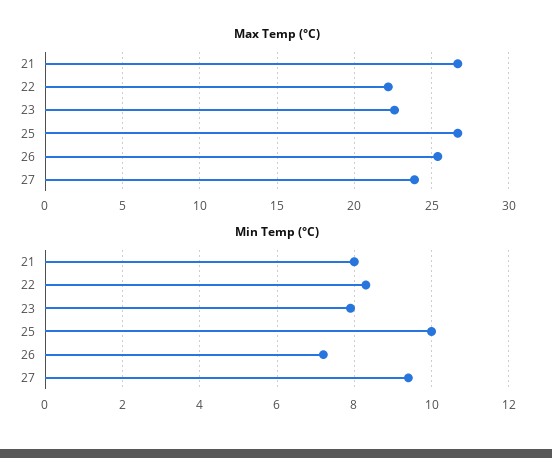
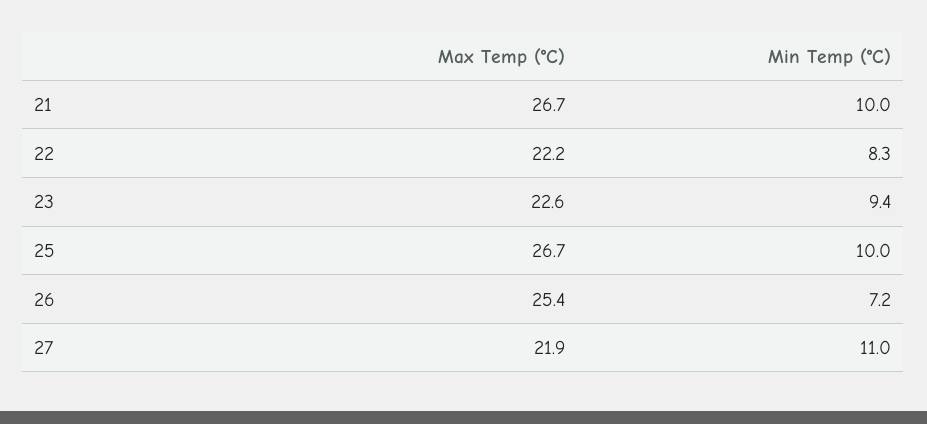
Max Temp (°C), 27: 24 -> 21.9
Min Temp (°C), 21: 8 -> 10
Min Temp (°C), 23: 8 -> 9.4
Min Temp (°C), 27: 9.5 -> 11

